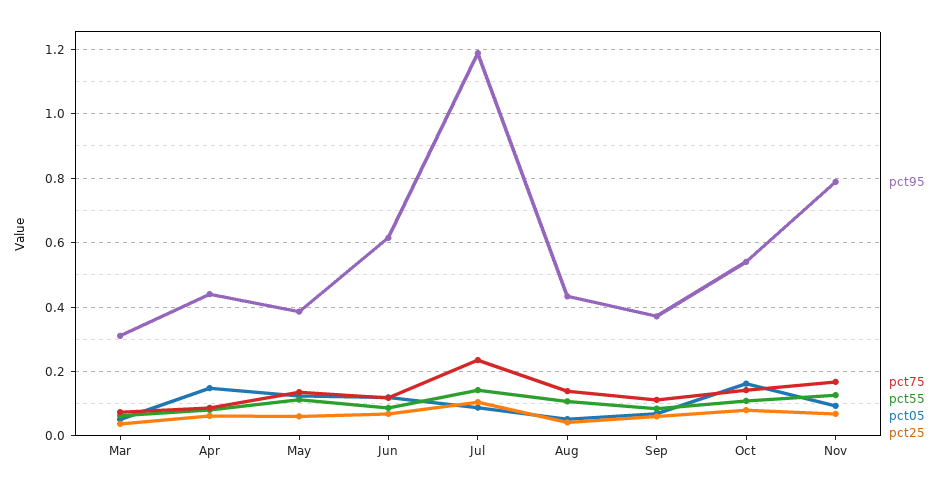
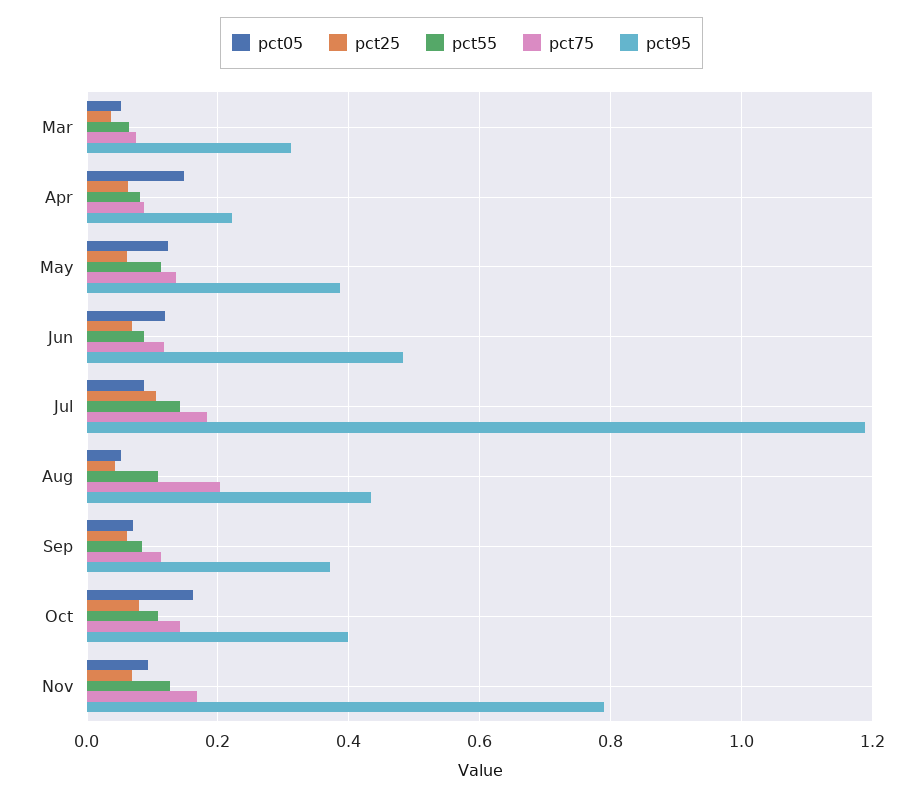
pct95, Apr: 0.44 -> 0.22
pct95, Jun: 0.62 -> 0.48
pct75, Jul: 0.24 -> 0.18
pct75, Aug: 0.14 -> 0.2
pct95, Oct: 0.54 -> 0.4

